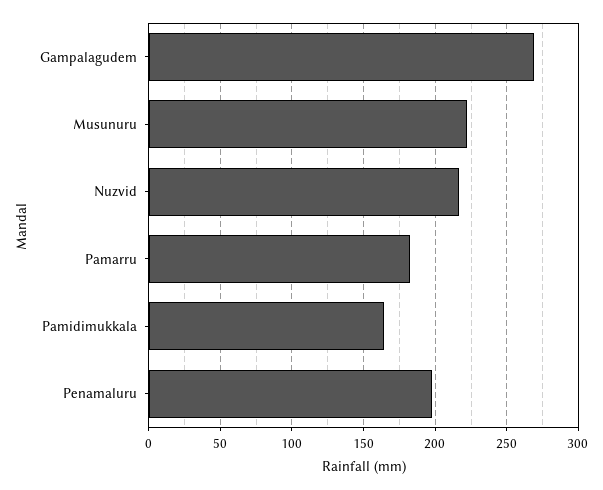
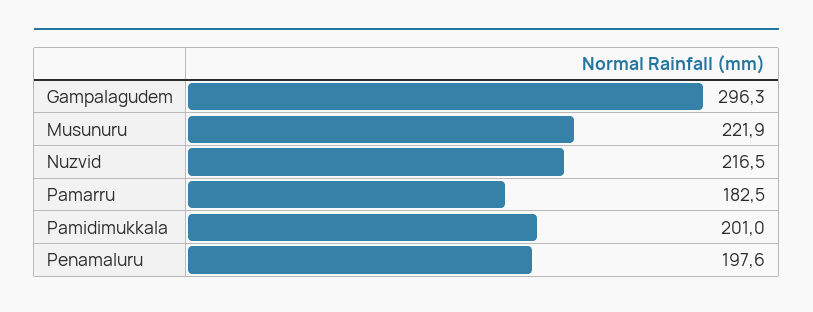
Gampalagudem: 270 -> 296.3
Pamidimukkala: 165 -> 201

